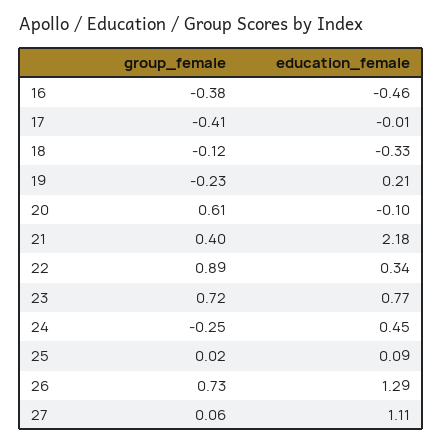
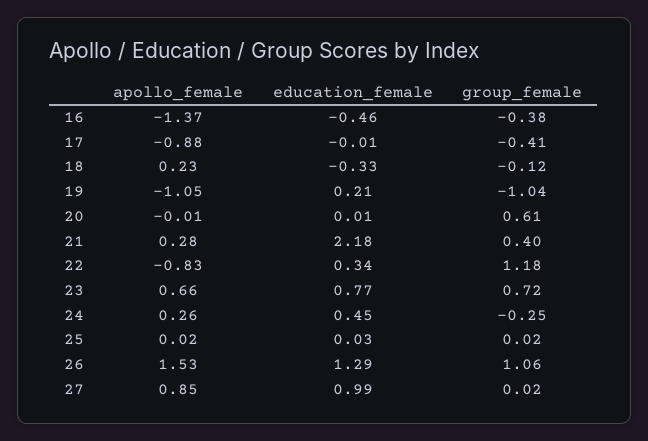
group_female, 19: -0.23 -> -1.04
education_female, 20: -0.1 -> 0.01
group_female, 22: 0.89 -> 1.18
education_female, 25: 0.09 -> 0.03
group_female, 26: 0.73 -> 1.06
group_female, 27: 0.06 -> 0.02
education_female, 27: 1.11 -> 0.99
apollo_female, 16: none -> -1.37
apollo_female, 17: none -> -0.88
apollo_female, 18: none -> 0.23
apollo_female, 19: none -> -1.05
apollo_female, 20: none -> -0.01
apollo_female, 21: none -> 0.28
apollo_female, 22: none -> -0.83
apollo_female, 23: none -> 0.66
apollo_female, 24: none -> 0.26
apollo_female, 25: none -> 0.02
apollo_female, 26: none -> 1.53
apollo_female, 27: none -> 0.85

